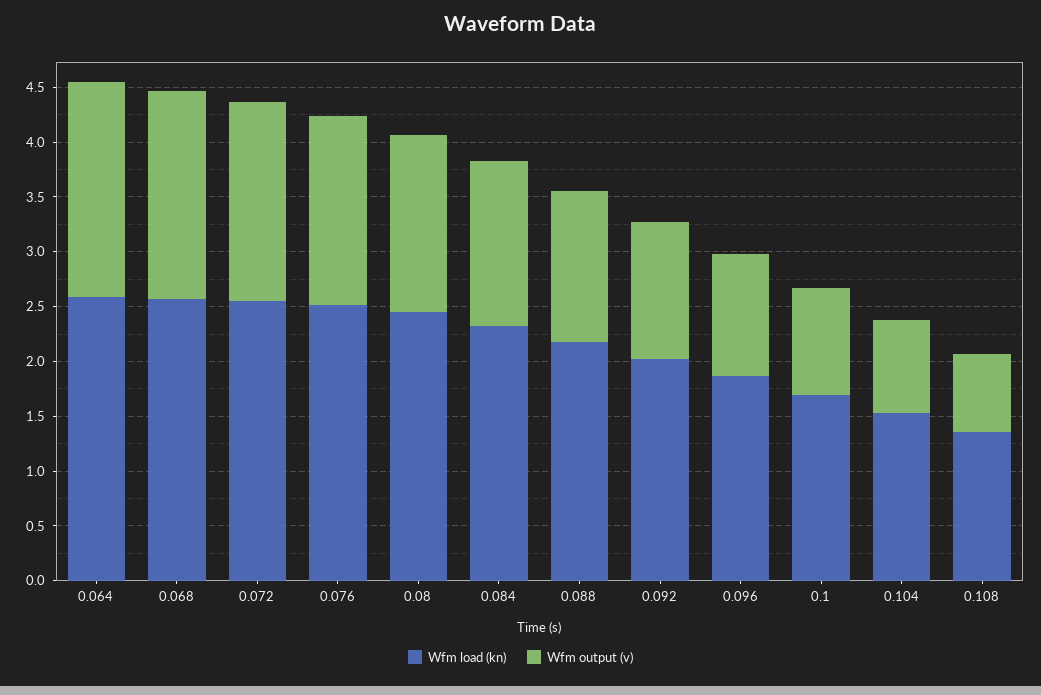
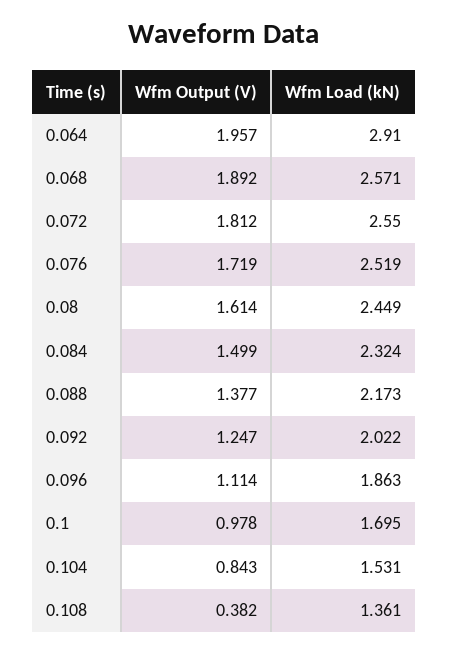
Wfm load (kn), 0.064: 2.6 -> 2.91
Wfm output (v), 0.108: 0.7 -> 0.382

